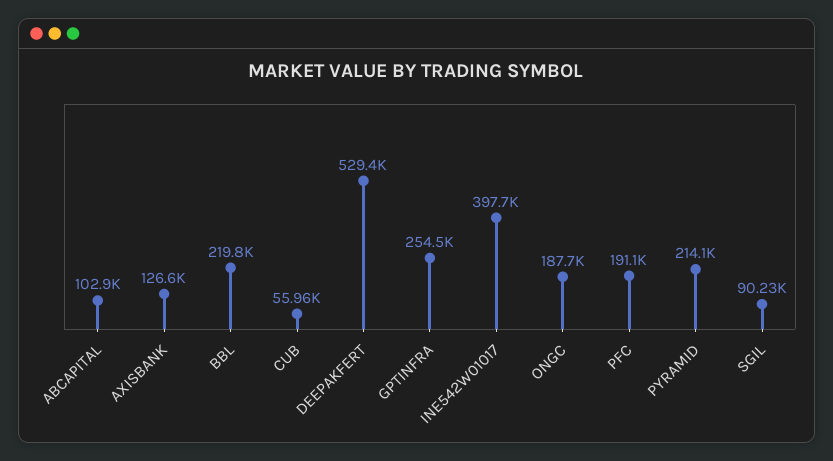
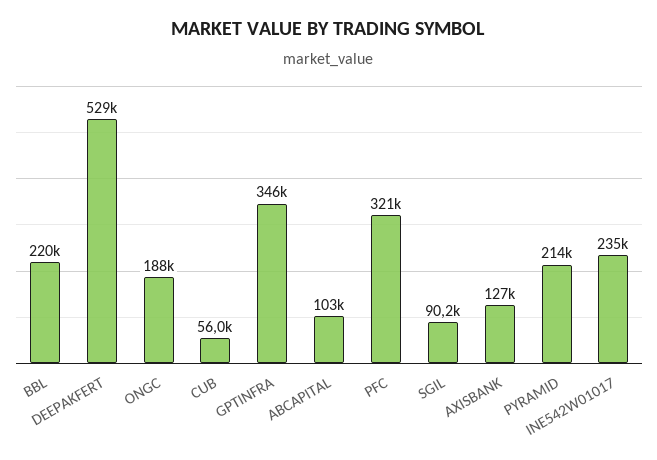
GPTINFRA: 254500 -> 346000
INE542W01017: 397700 -> 235000
PFC: 191100 -> 321000

